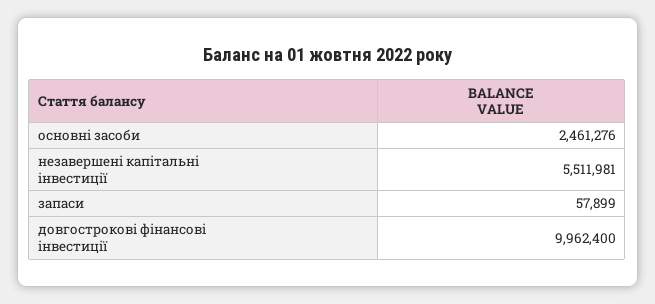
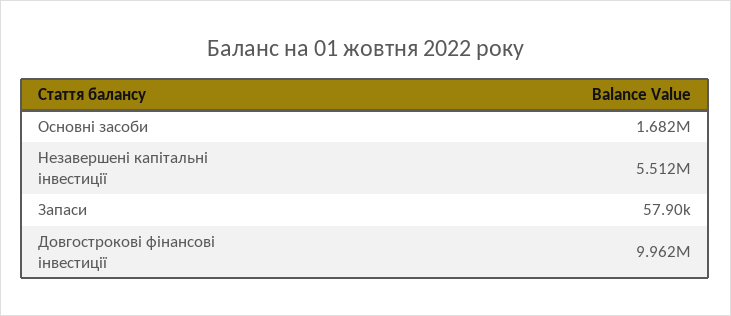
основні засоби: 2461276 -> 1682000

